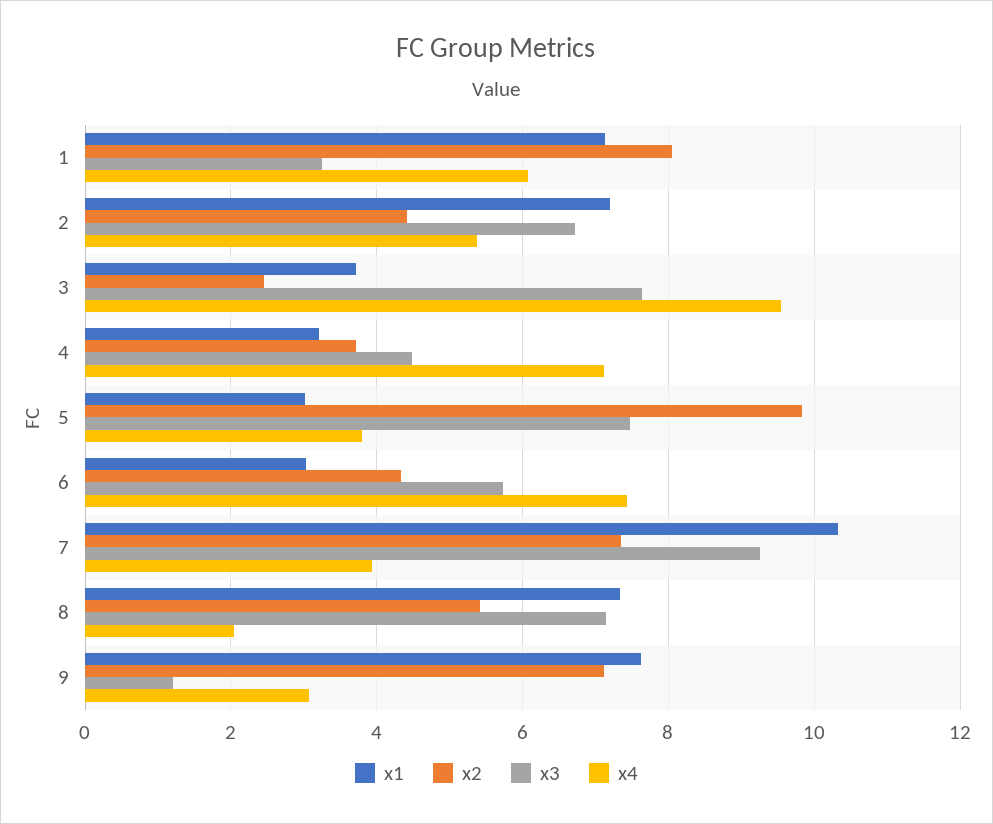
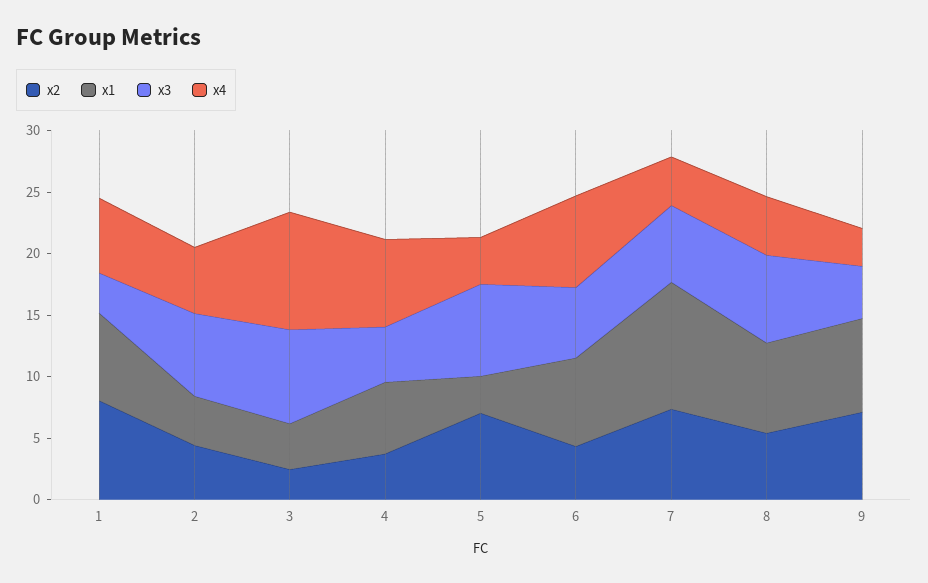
x1, 2: 7.2 -> 4
x1, 4: 3.2 -> 6
x2, 5: 9.8 -> 7
x1, 6: 3 -> 7
x3, 7: 9.2 -> 6
x4, 8: 2 -> 5
x3, 9: 1.2 -> 4

